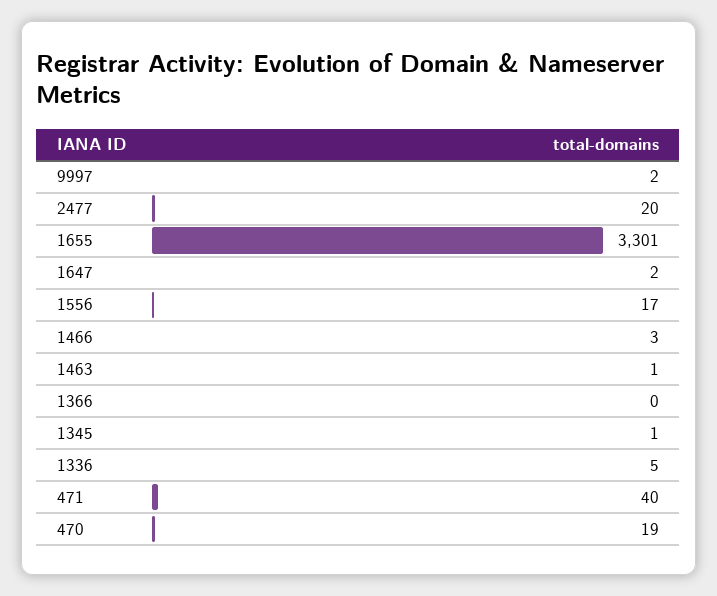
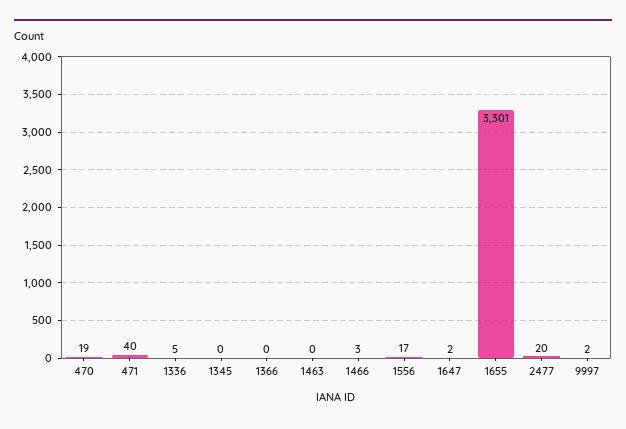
1463: 1 -> 0
1345: 1 -> 0

